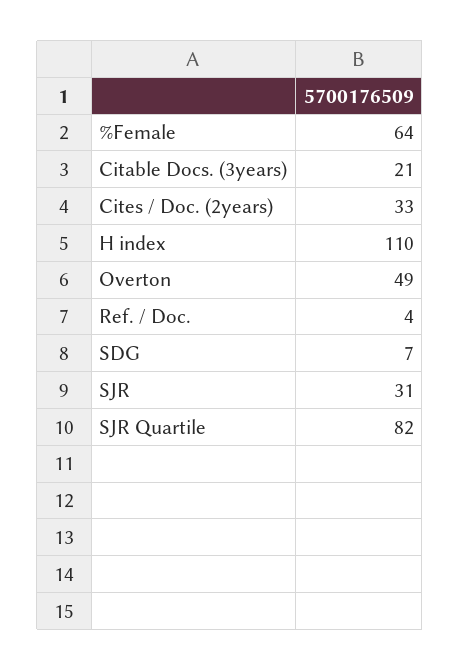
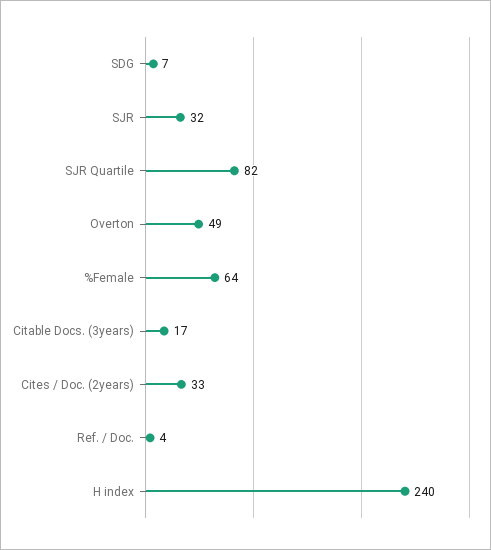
Citable Docs. (3years): 21 -> 17
H index: 110 -> 240
SJR: 31 -> 32

